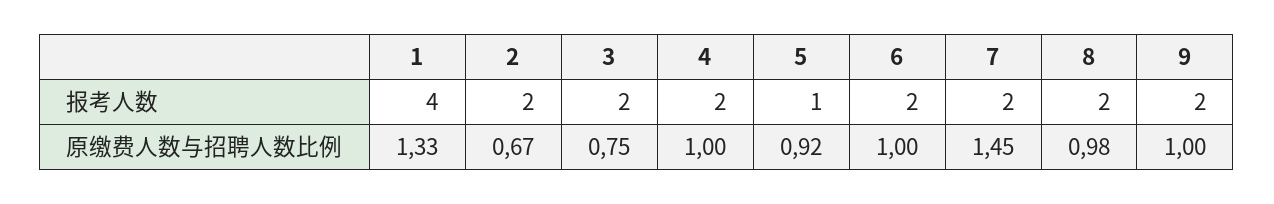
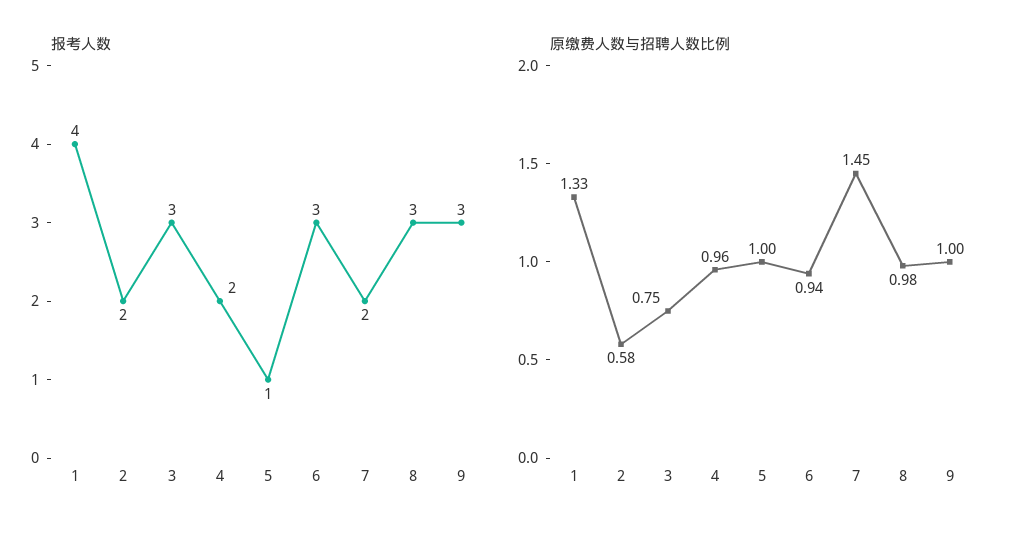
报考人数, 3: 2 -> 3
报考人数, 6: 2 -> 3
报考人数, 8: 2 -> 3
报考人数, 9: 2 -> 3
原缴费人数与招聘人数比例, 2: 0.67 -> 0.58
原缴费人数与招聘人数比例, 4: 1 -> 0.96
原缴费人数与招聘人数比例, 5: 0.92 -> 1
原缴费人数与招聘人数比例, 6: 1 -> 0.94

